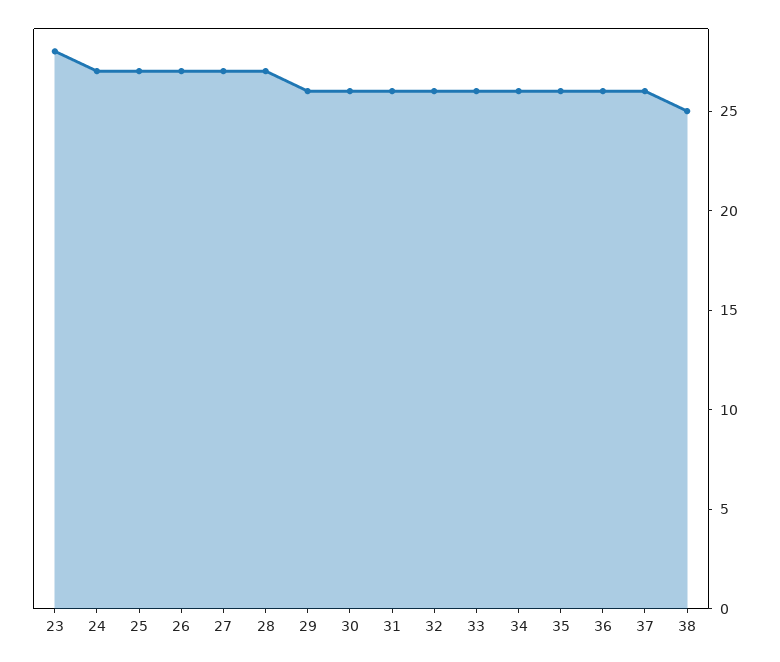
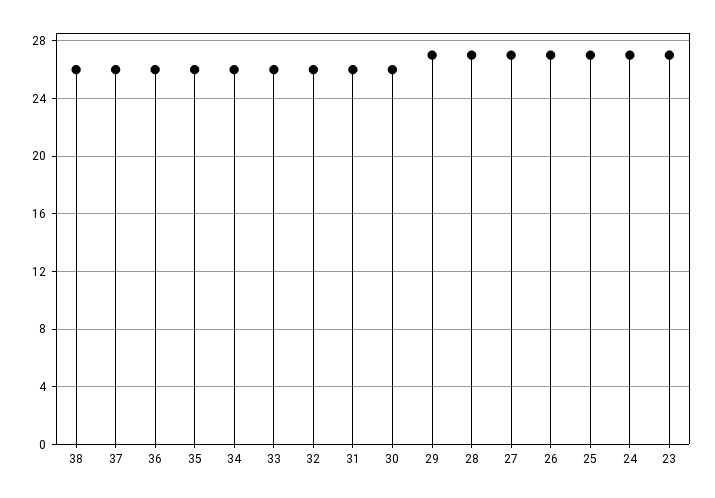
23: 28 -> 27
29: 26 -> 27
38: 25 -> 26

